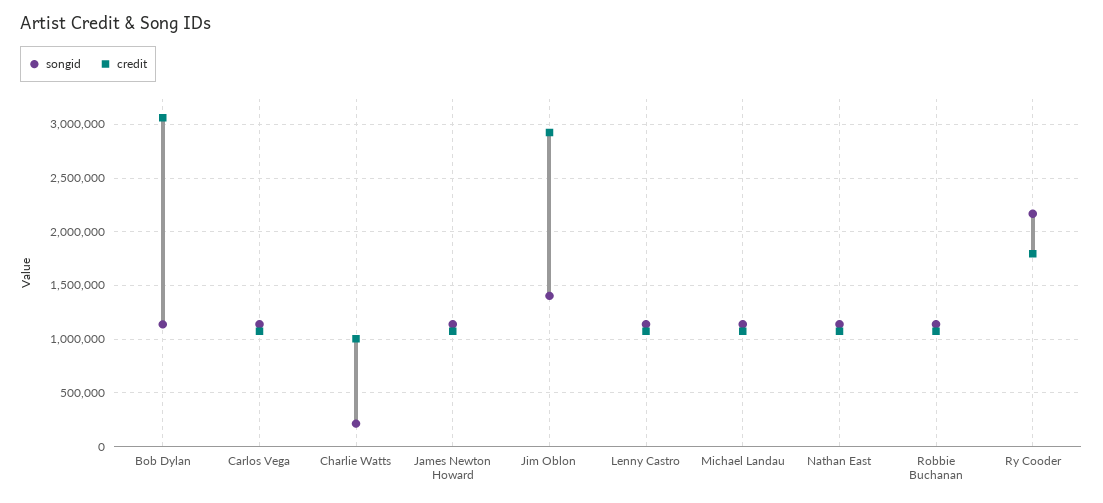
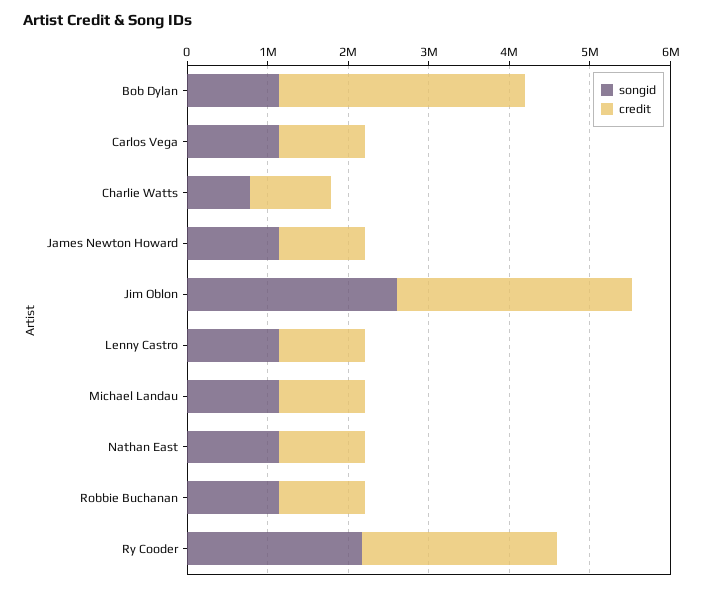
songid, Charlie Watts: 200000 -> 800000
songid, Jim Oblon: 1400000 -> 2600000
credit, Ry Cooder: 1800000 -> 2400000

